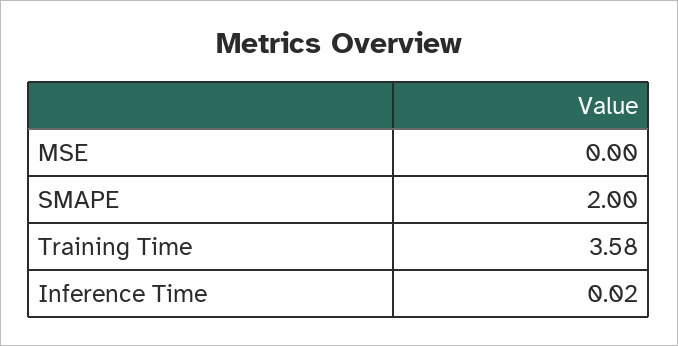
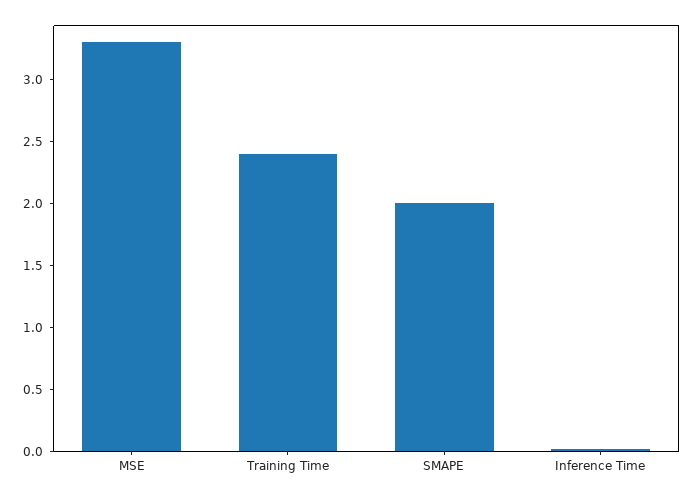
MSE: 0 -> 3.3
Training Time: 3.58 -> 2.4

